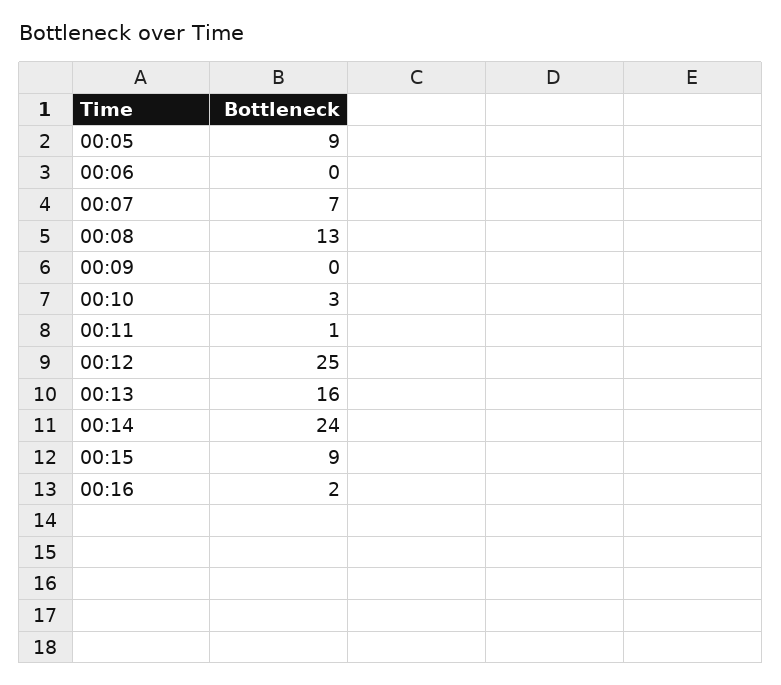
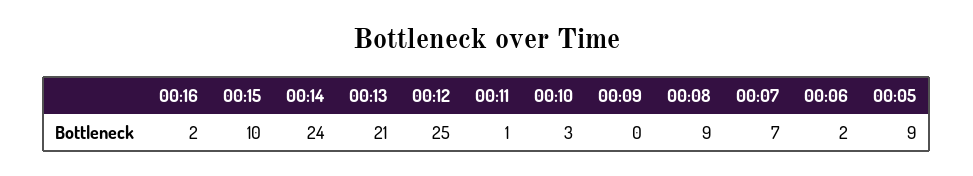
00:06: 0 -> 2
00:08: 13 -> 9
00:13: 16 -> 21
00:15: 9 -> 10

